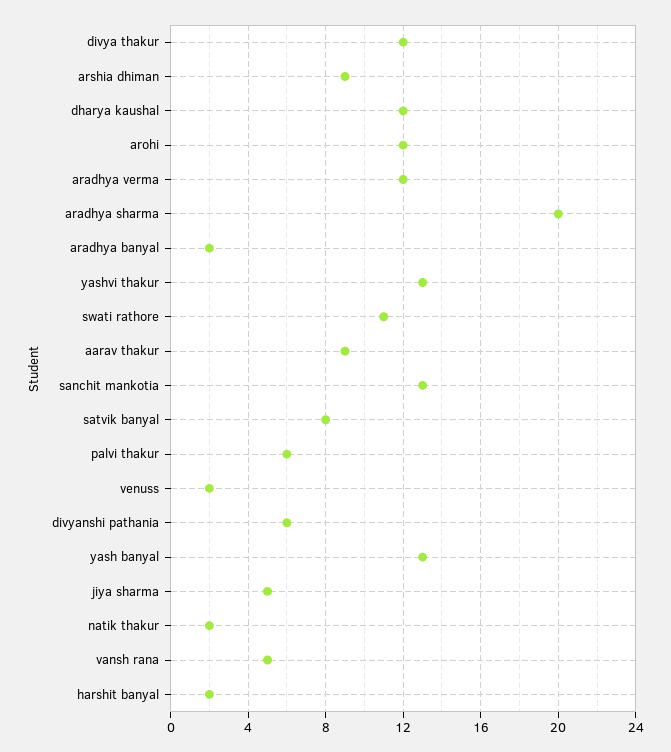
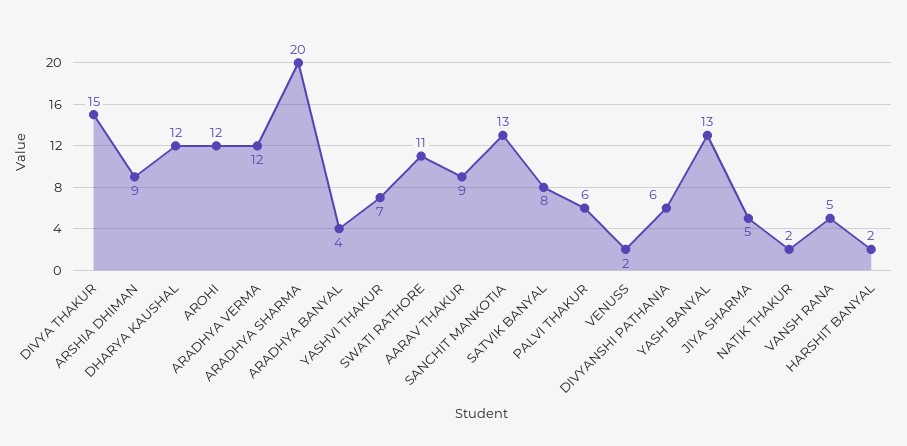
divya thakur: 12 -> 15
aradhya banyal: 2 -> 4
yashvi thakur: 13 -> 7

